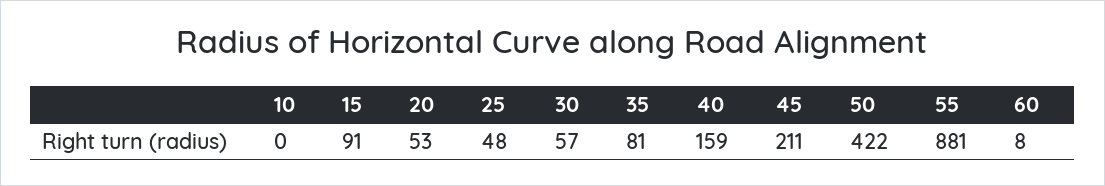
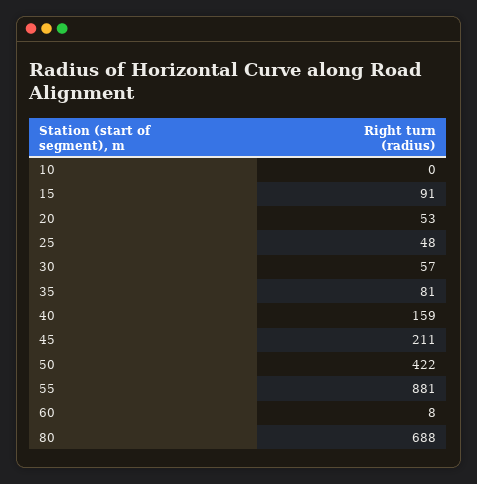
80: none -> 688

